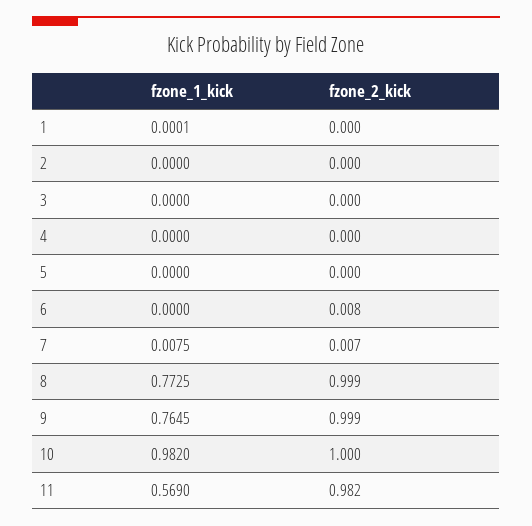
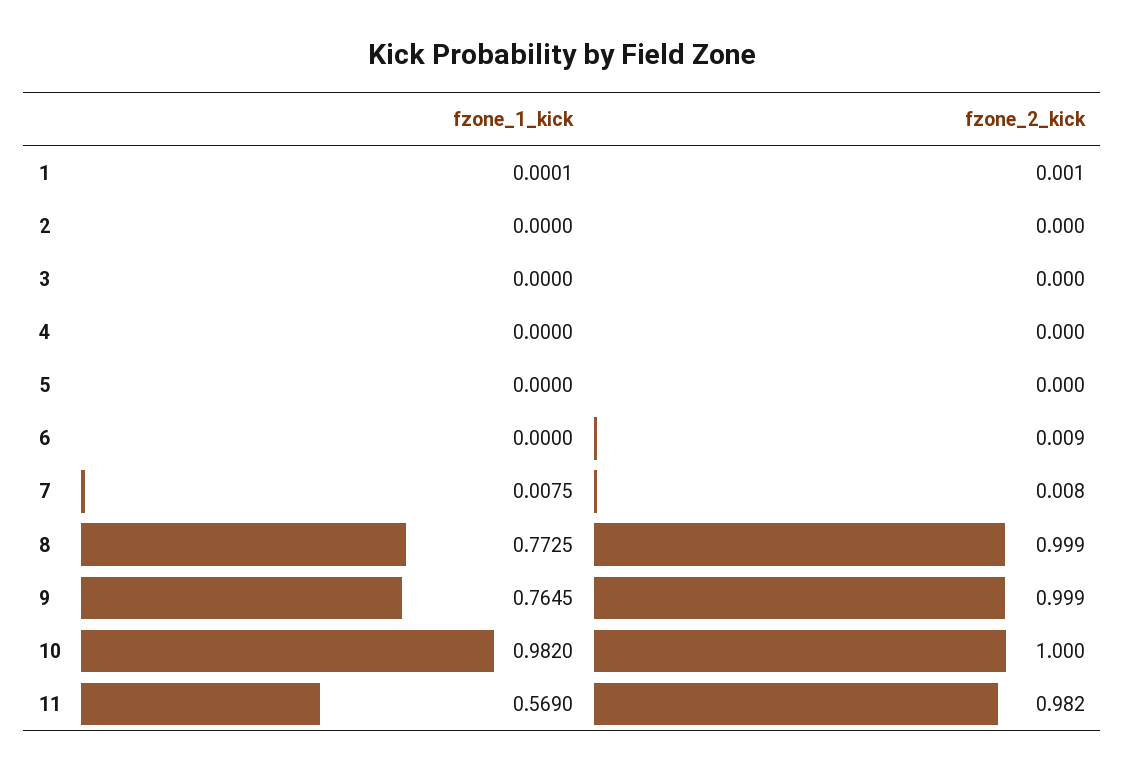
fzone_2_kick, 1: 0 -> 0.001
fzone_2_kick, 6: 0.008 -> 0.009
fzone_2_kick, 7: 0.007 -> 0.008

